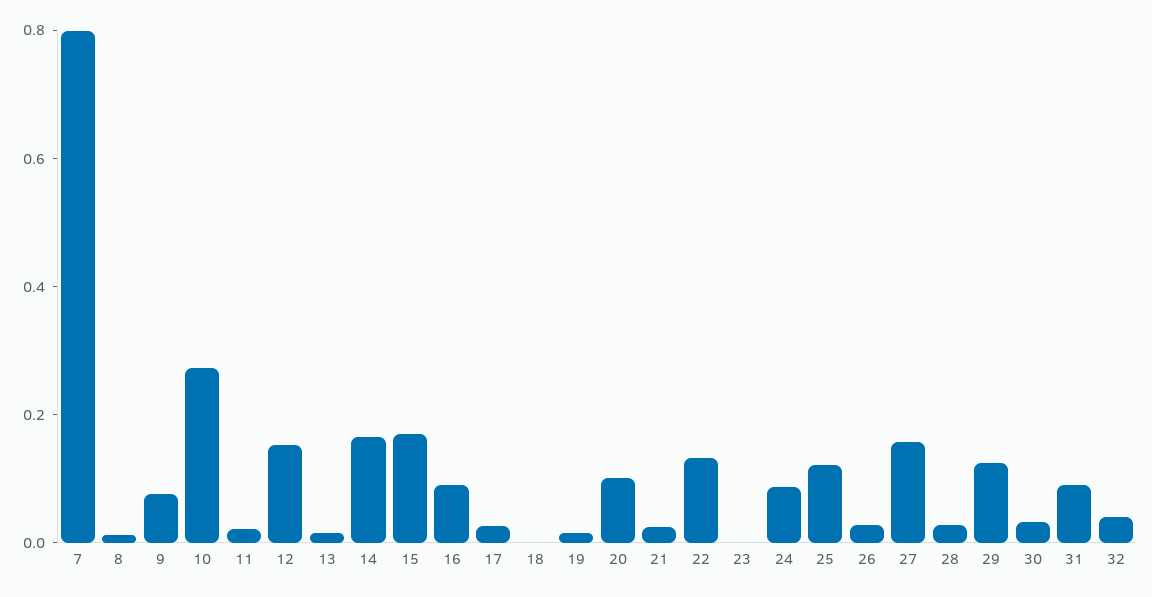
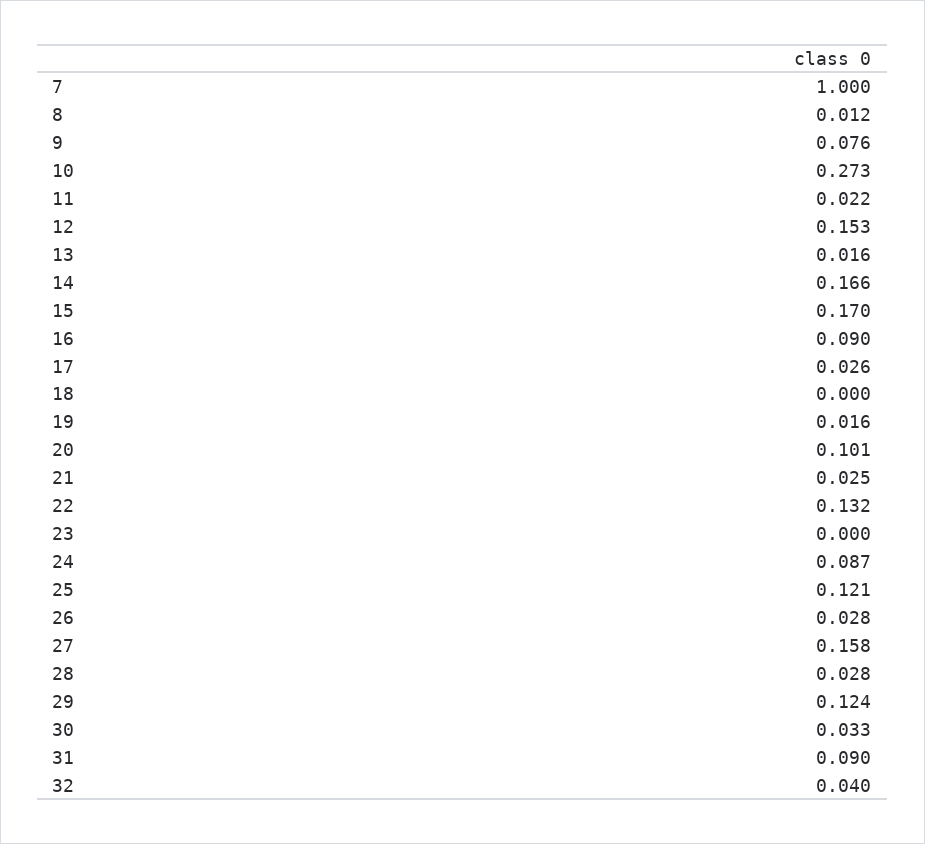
7: 0.8 -> 1

